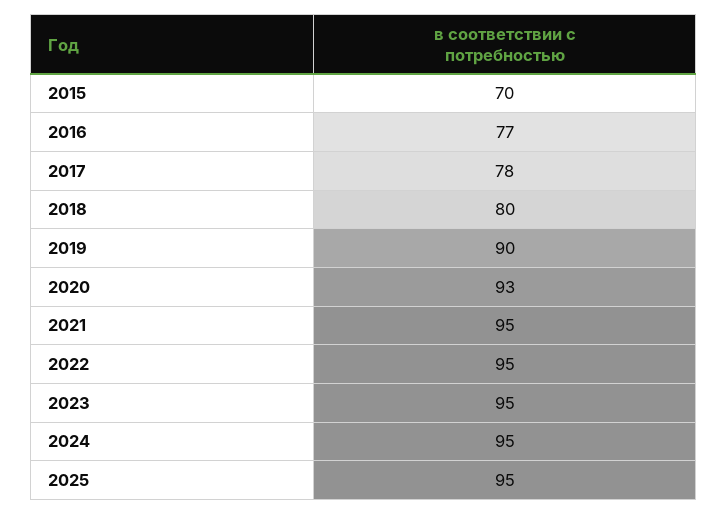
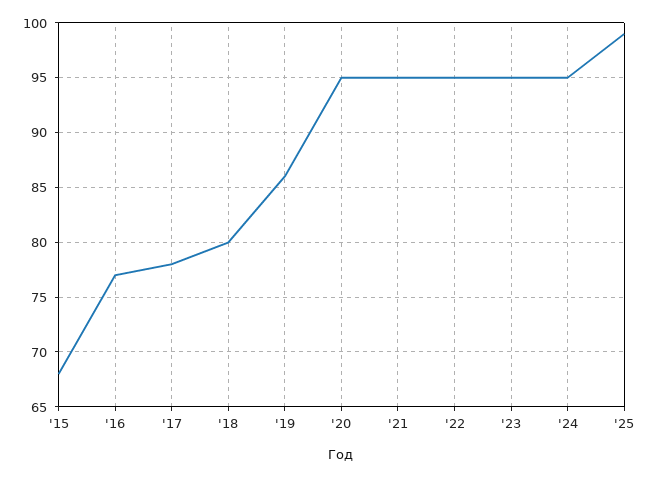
2015: 70 -> 68
2019: 90 -> 86
2020: 93 -> 95
2025: 95 -> 99

